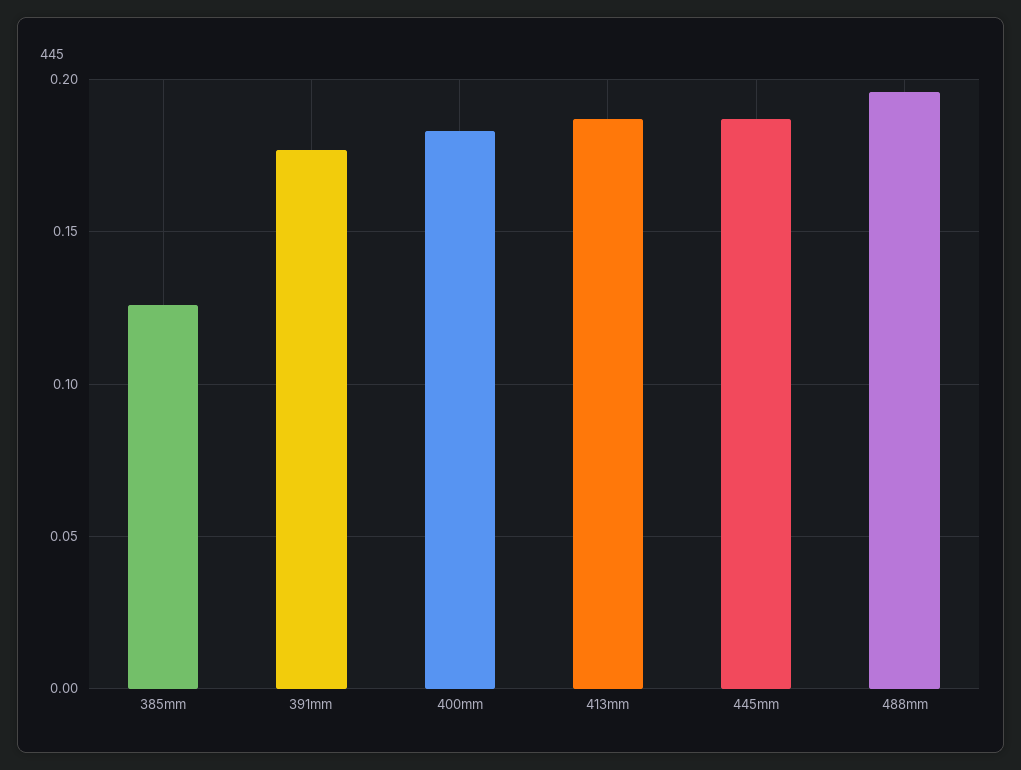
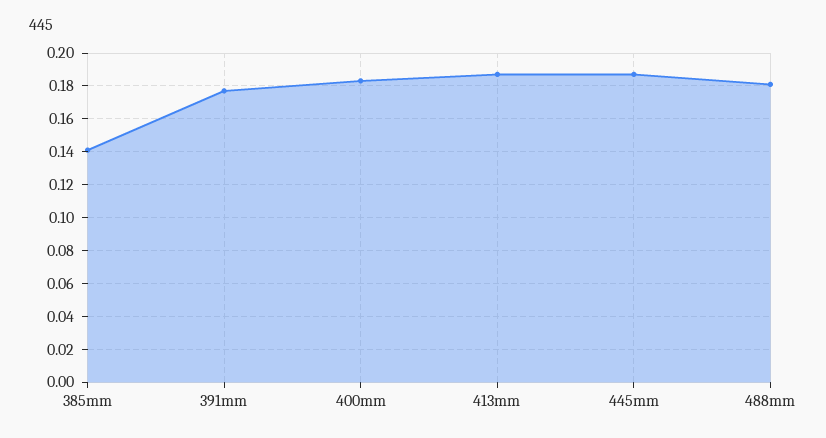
385mm: 0.125 -> 0.14
488mm: 0.195 -> 0.18

